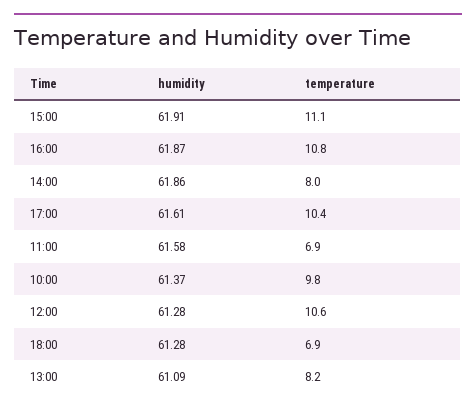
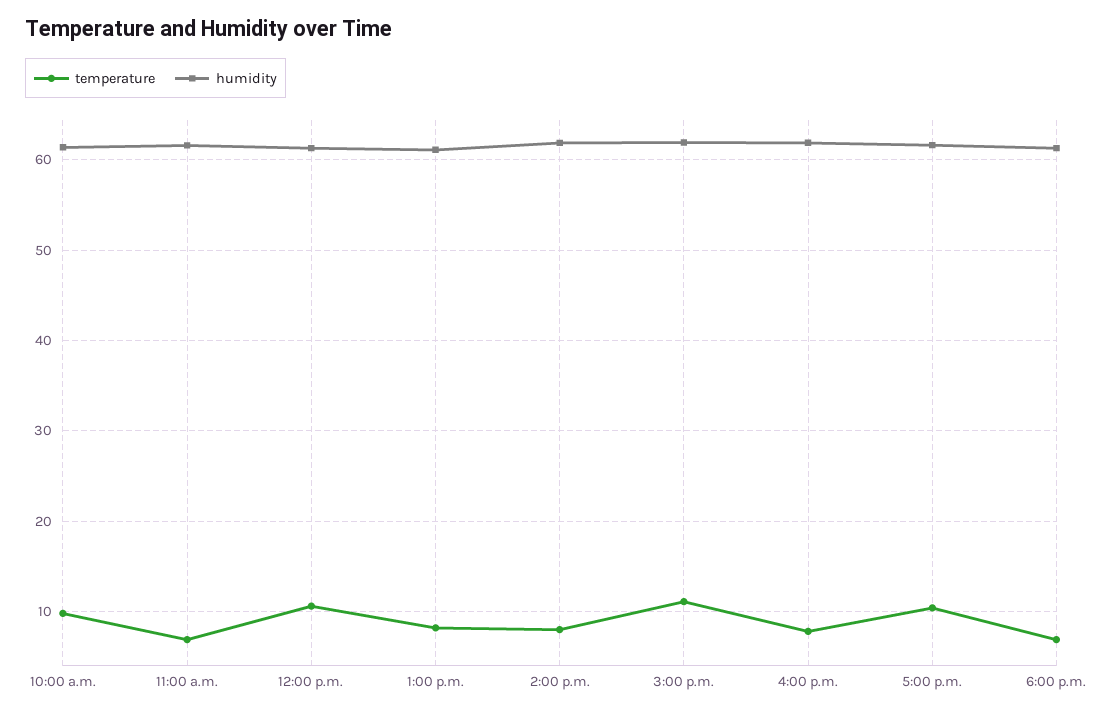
temperature, 16:00: 10.8 -> 8

